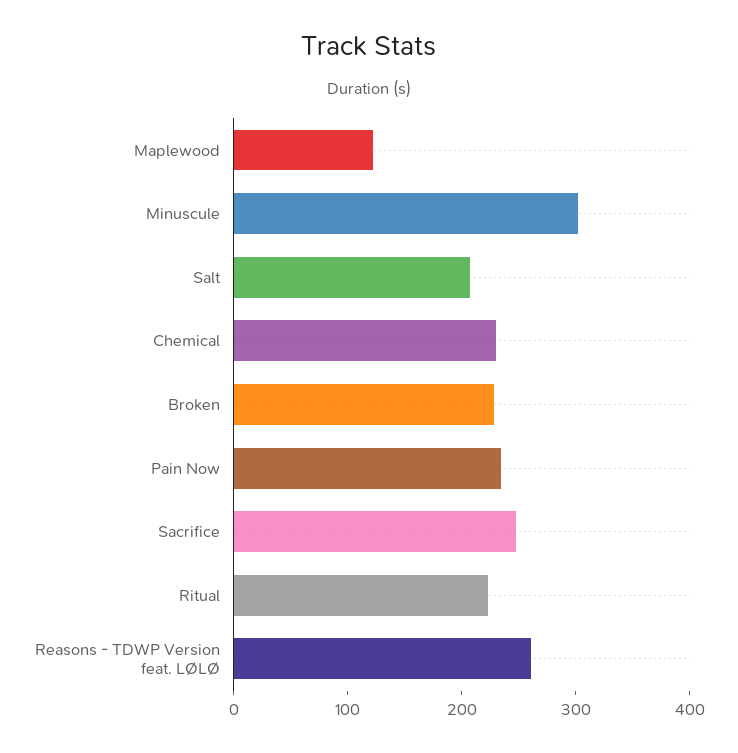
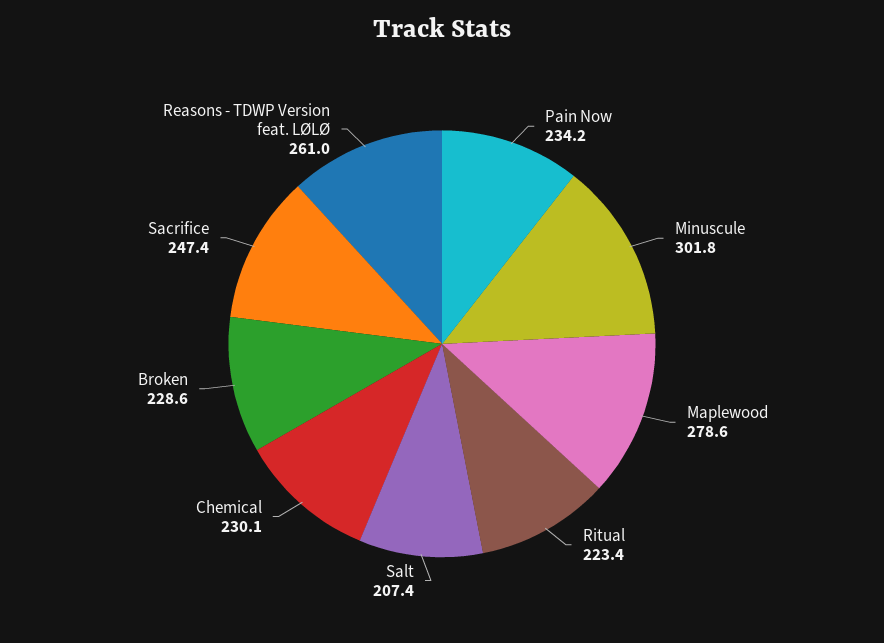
Maplewood: 120 -> 278.6

